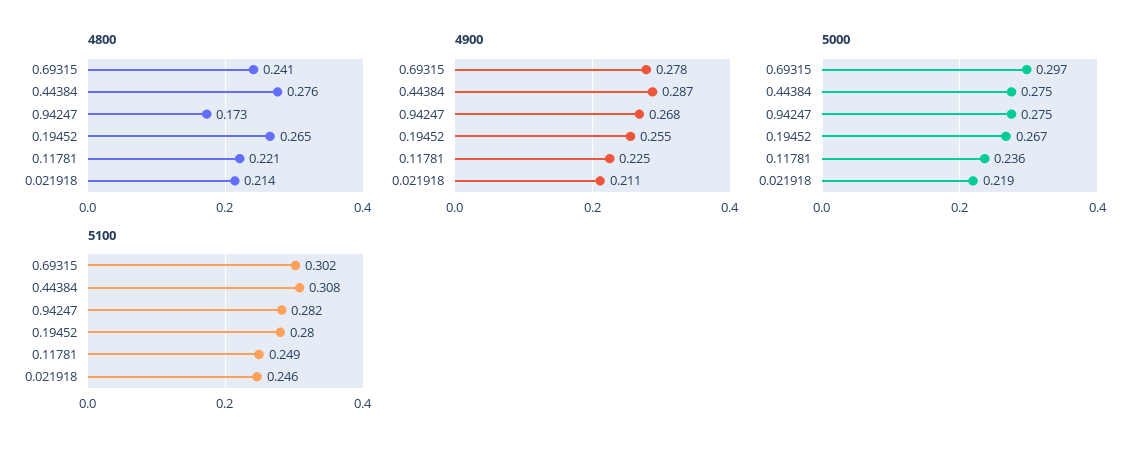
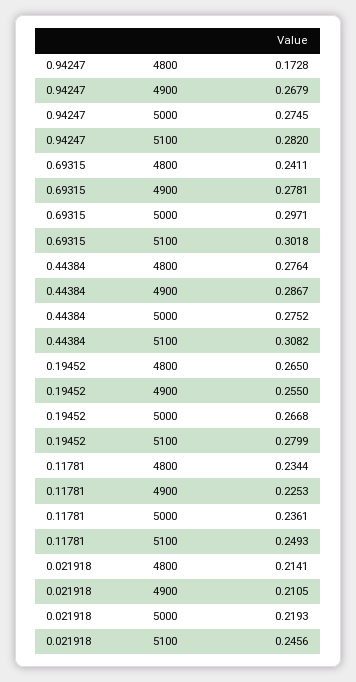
4800, 0.11781: 0.221 -> 0.2344

